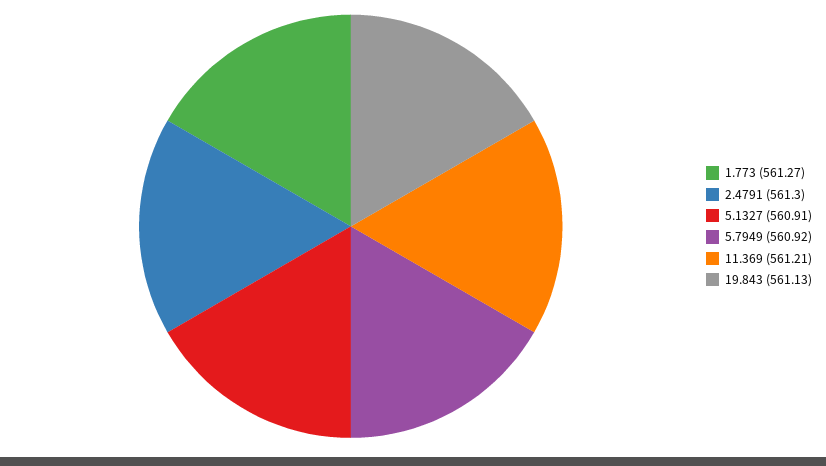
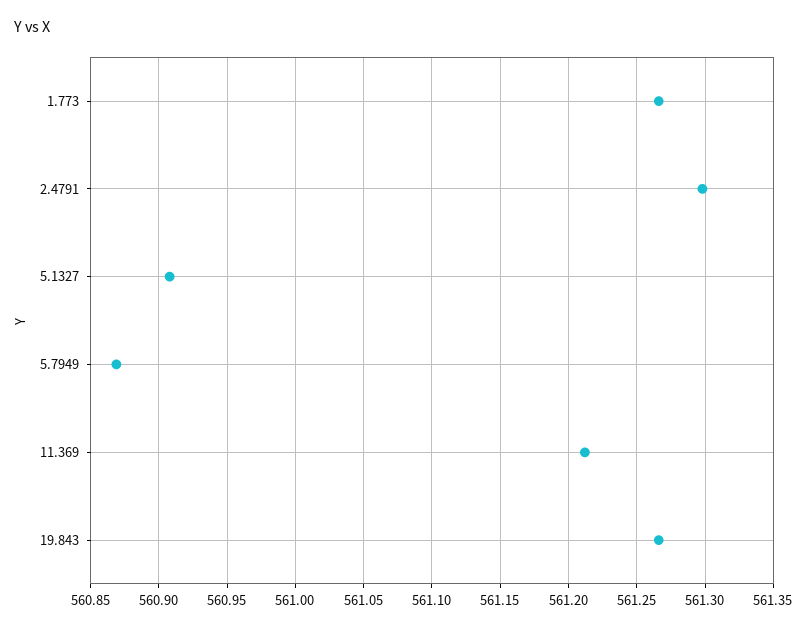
5.7949: 560.92 -> 560.87
19.843: 561.13 -> 561.265

